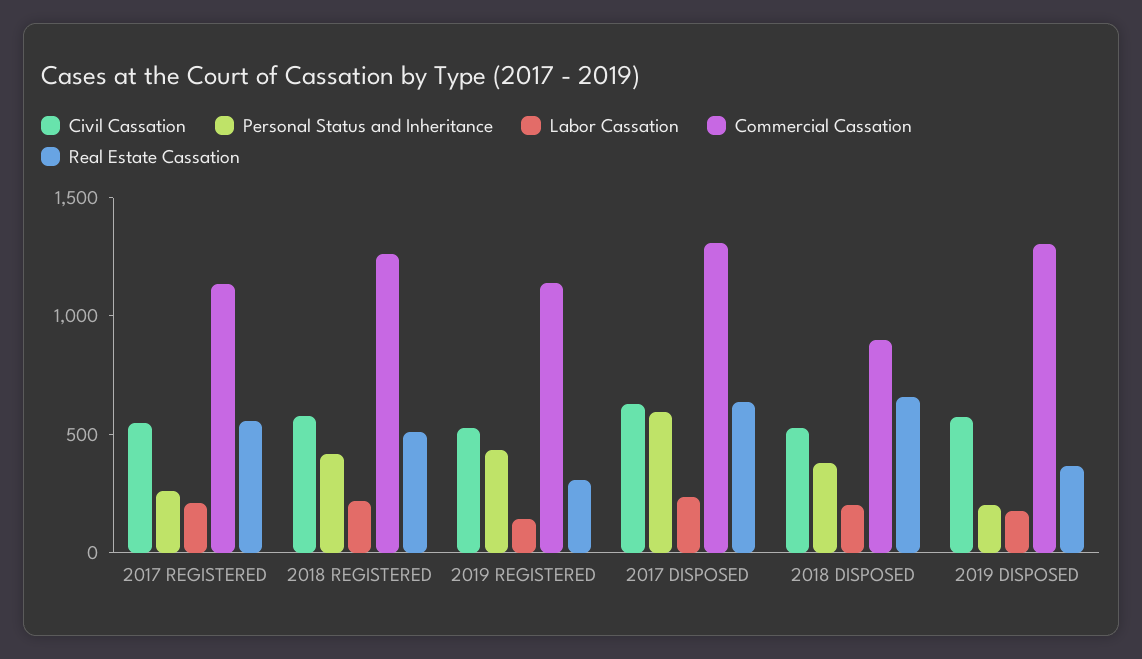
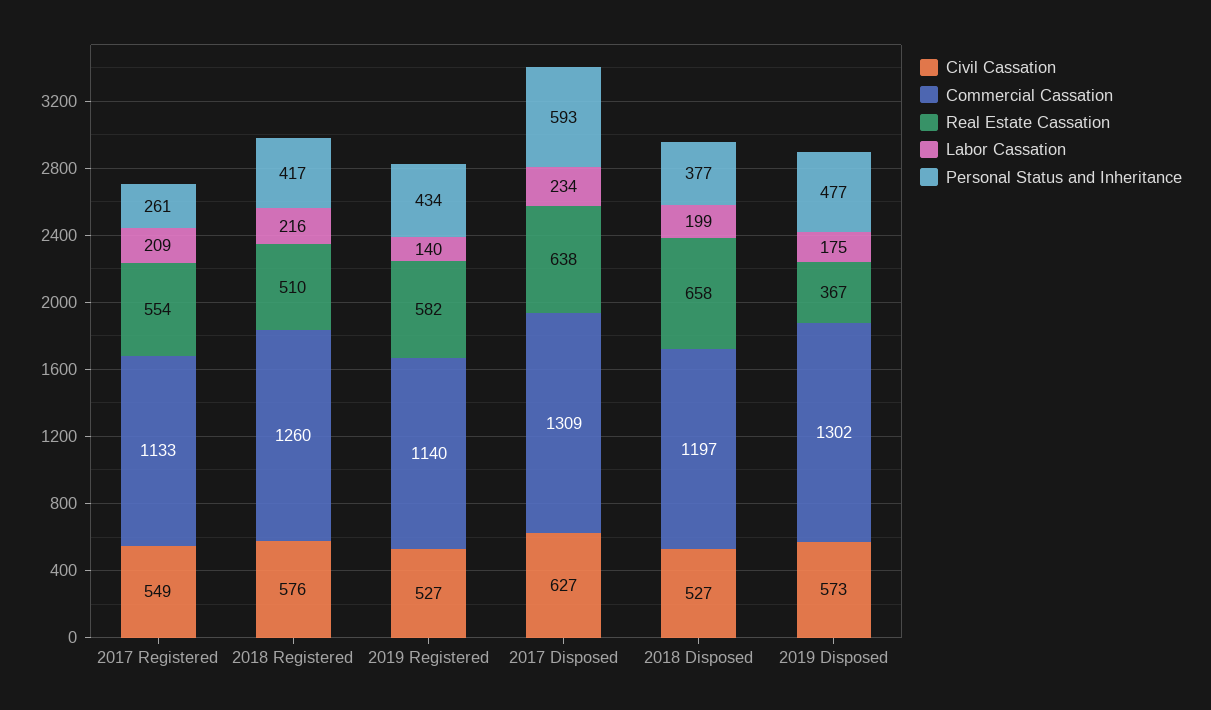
Real Estate Cassation, 2019 REGISTERED: 300 -> 582
Commercial Cassation, 2018 DISPOSED: 900 -> 1197
Personal Status and Inheritance, 2019 DISPOSED: 200 -> 477

